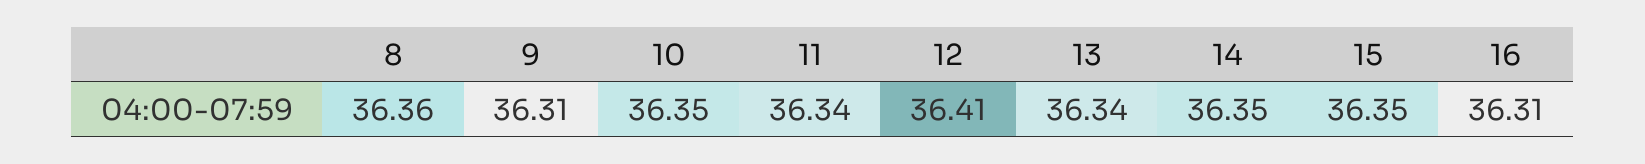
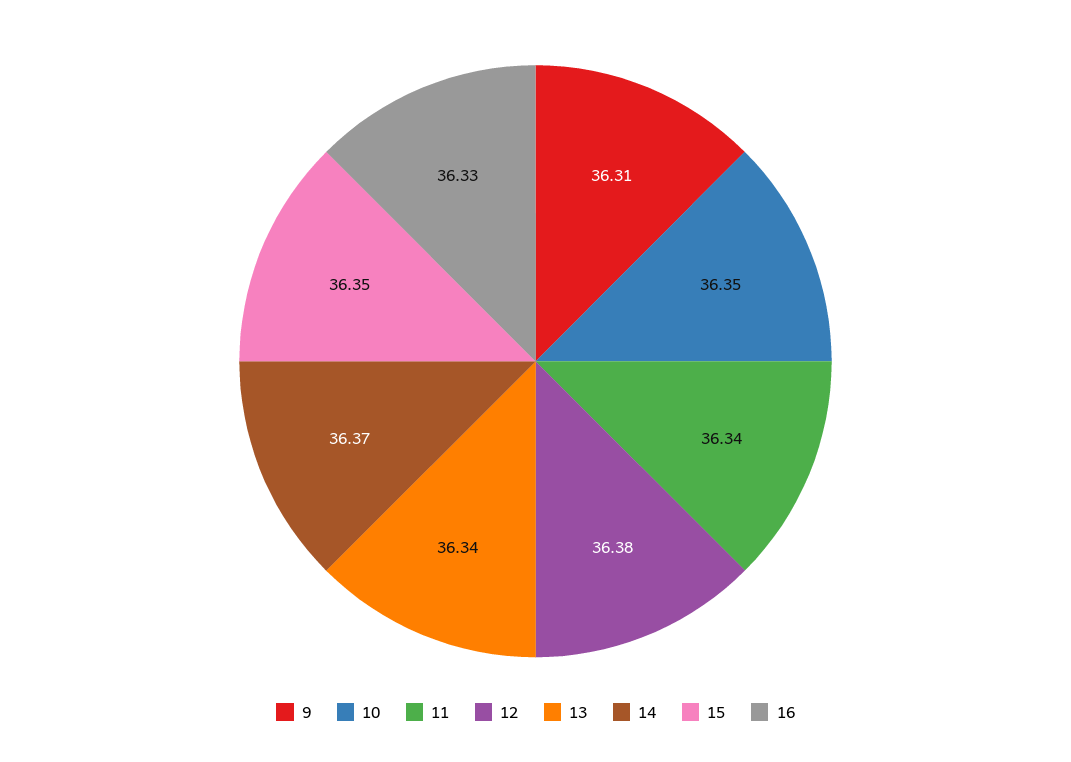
8: 36.36 -> none
12: 36.41 -> 36.38
14: 36.35 -> 36.37
16: 36.31 -> 36.33

